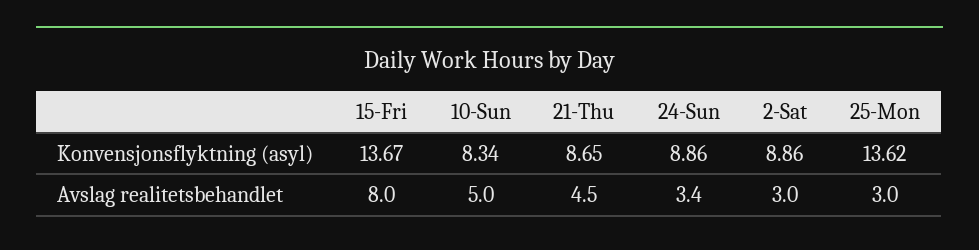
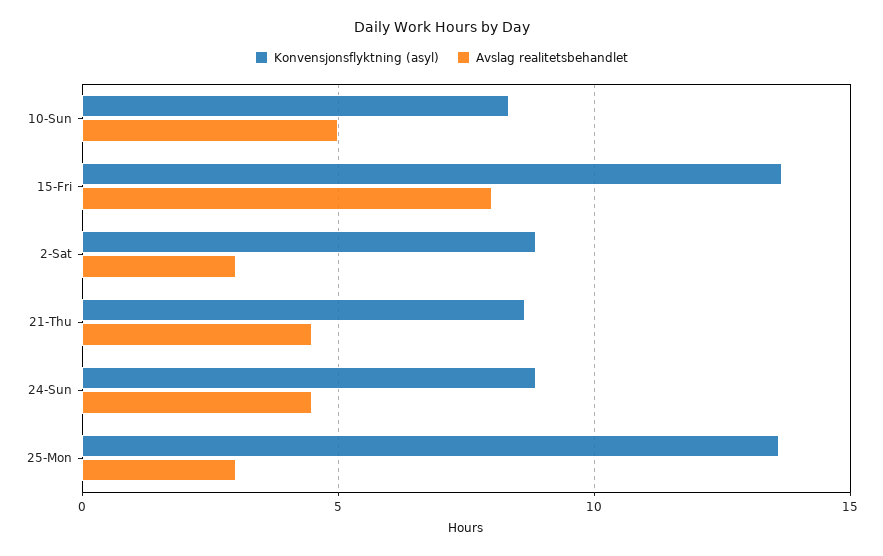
Avslag realitetsbehandlet, 24-Sun: 3.4 -> 4.5

